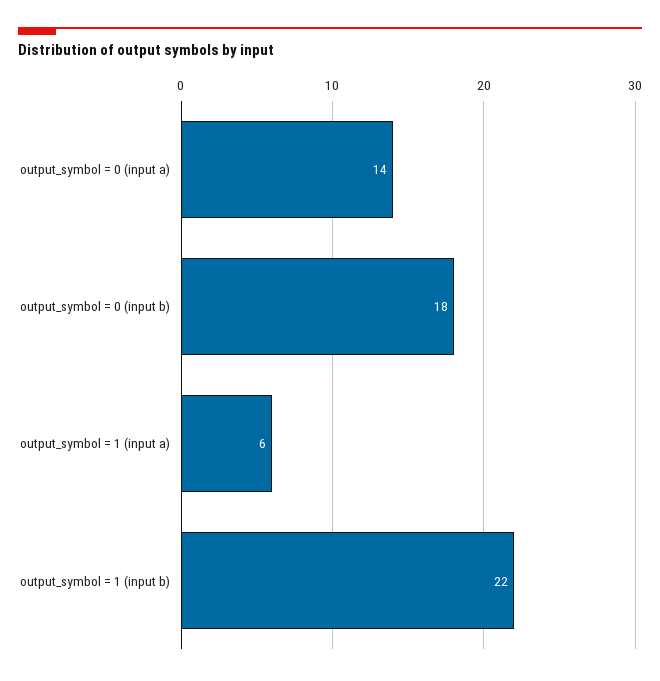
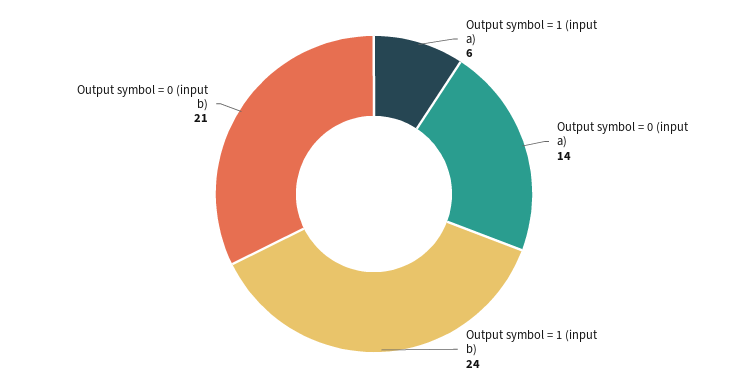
output_symbol = 0 (input b): 18 -> 21
output_symbol = 1 (input b): 22 -> 24

